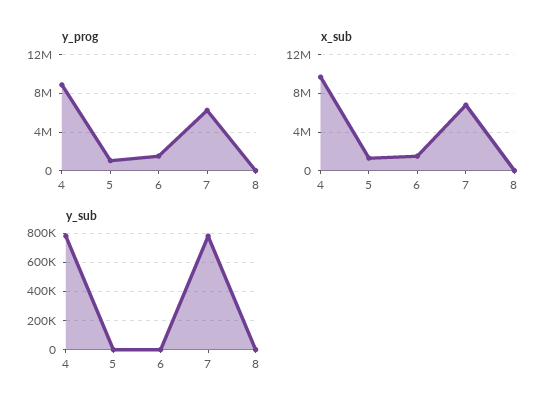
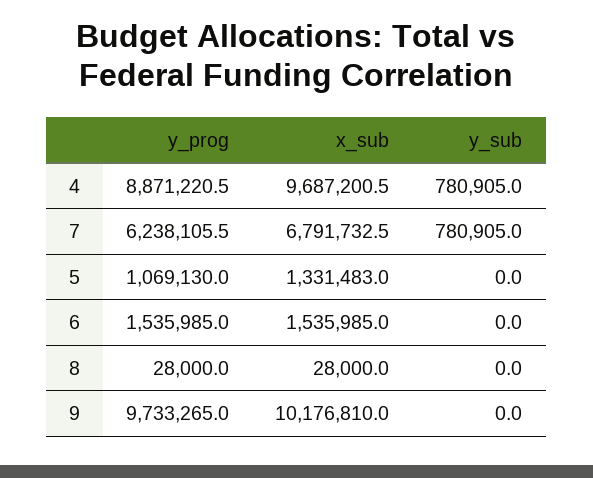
y_prog, 9: none -> 9733265
x_sub, 9: none -> 10176810
y_sub, 9: none -> 0

